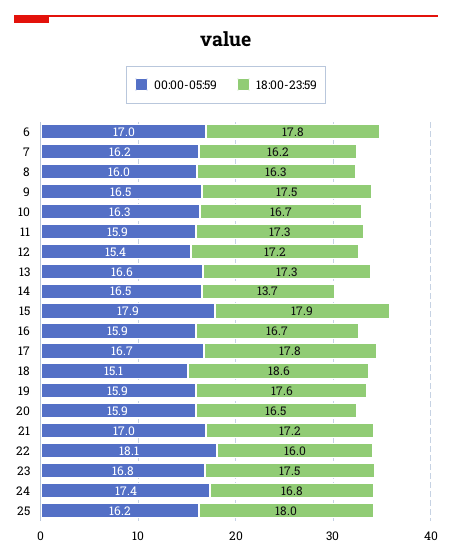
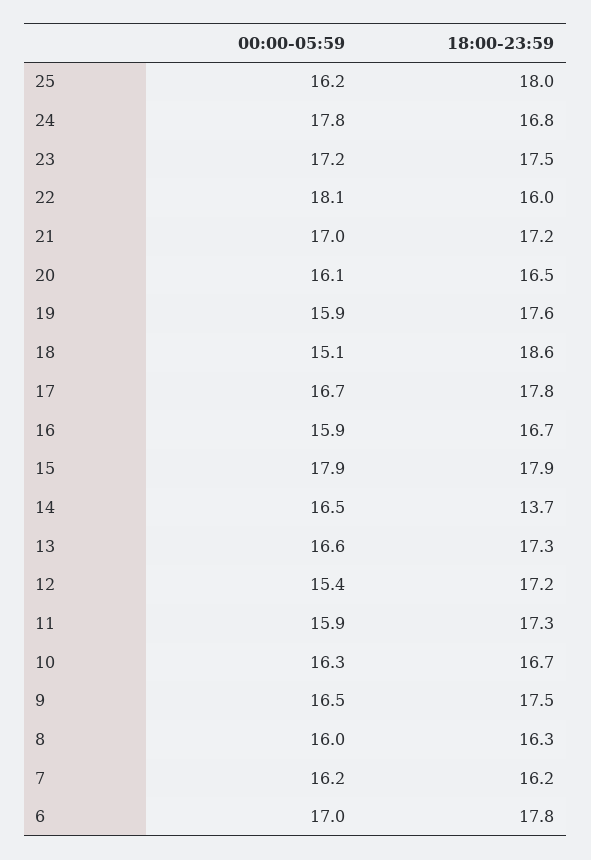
00:00-05:59, 20: 15.9 -> 16.1
00:00-05:59, 23: 16.8 -> 17.2
00:00-05:59, 24: 17.4 -> 17.8

